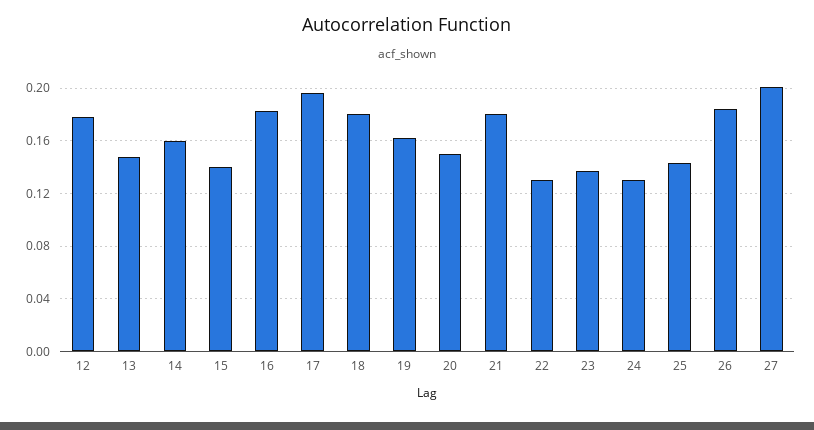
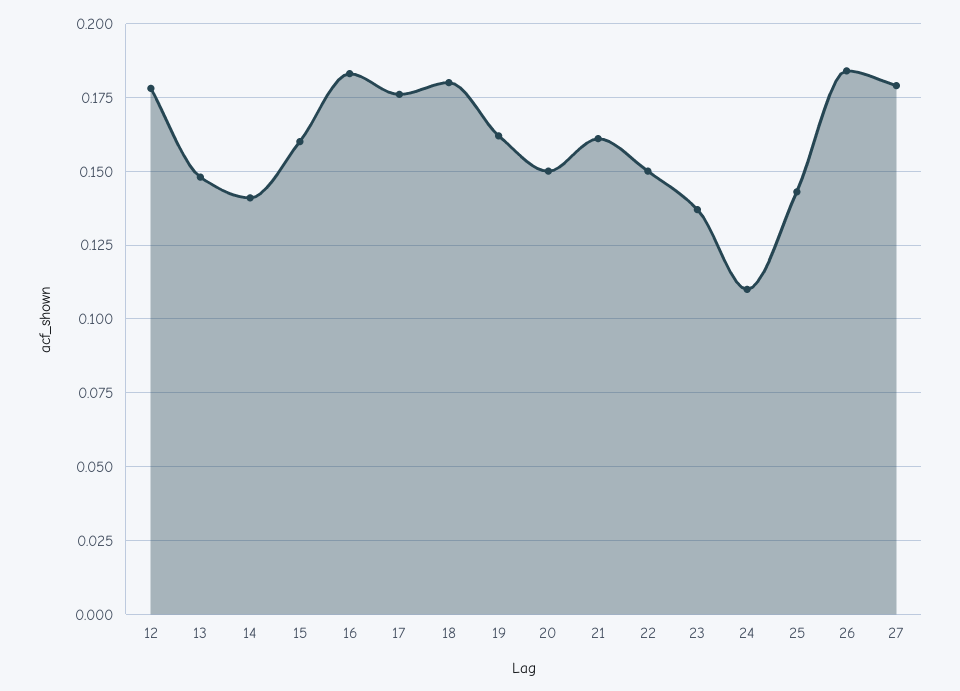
14: 0.16 -> 0.14
15: 0.14 -> 0.16
17: 0.195 -> 0.175
21: 0.18 -> 0.16
22: 0.13 -> 0.15
24: 0.13 -> 0.11
27: 0.2 -> 0.18

